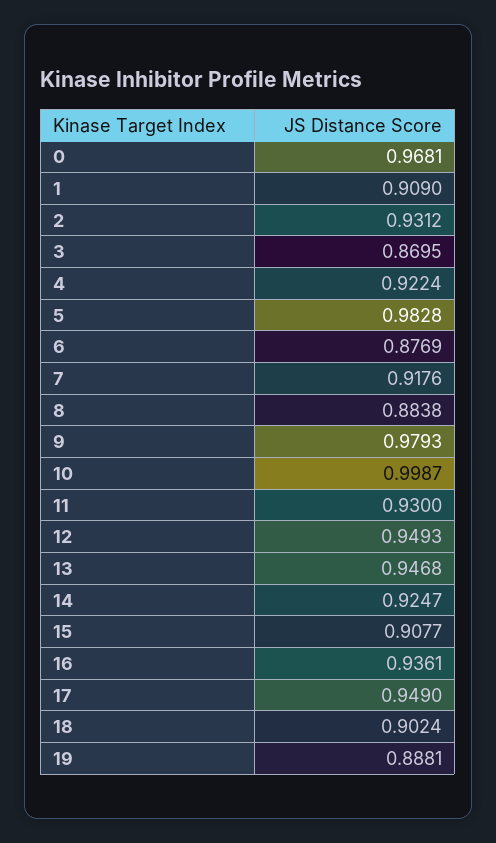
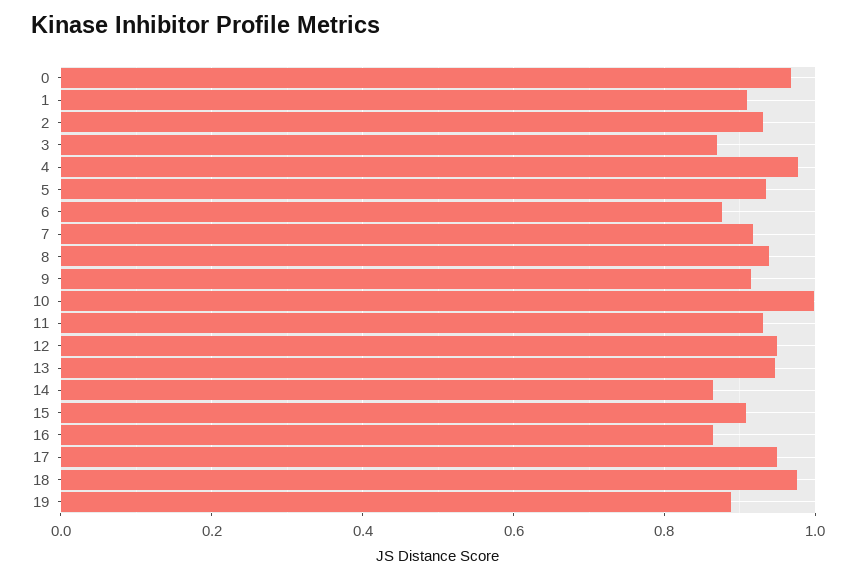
4: 0.9224 -> 0.98
5: 0.9828 -> 0.94
8: 0.8838 -> 0.94
9: 0.9793 -> 0.92
14: 0.9247 -> 0.86
16: 0.9361 -> 0.86
18: 0.9024 -> 0.98

